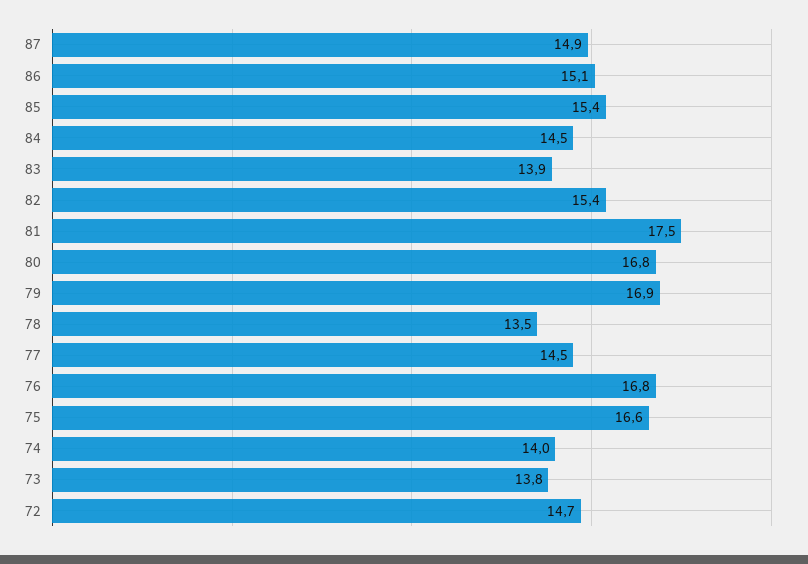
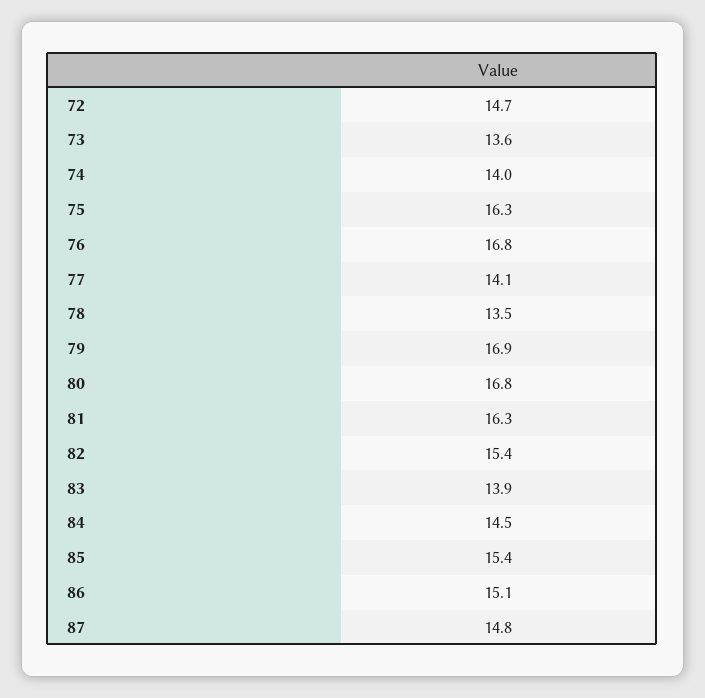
87: 14.9 -> 14.8
81: 17.5 -> 16.3
77: 14.5 -> 14.1
75: 16.6 -> 16.3
73: 13.8 -> 13.6

